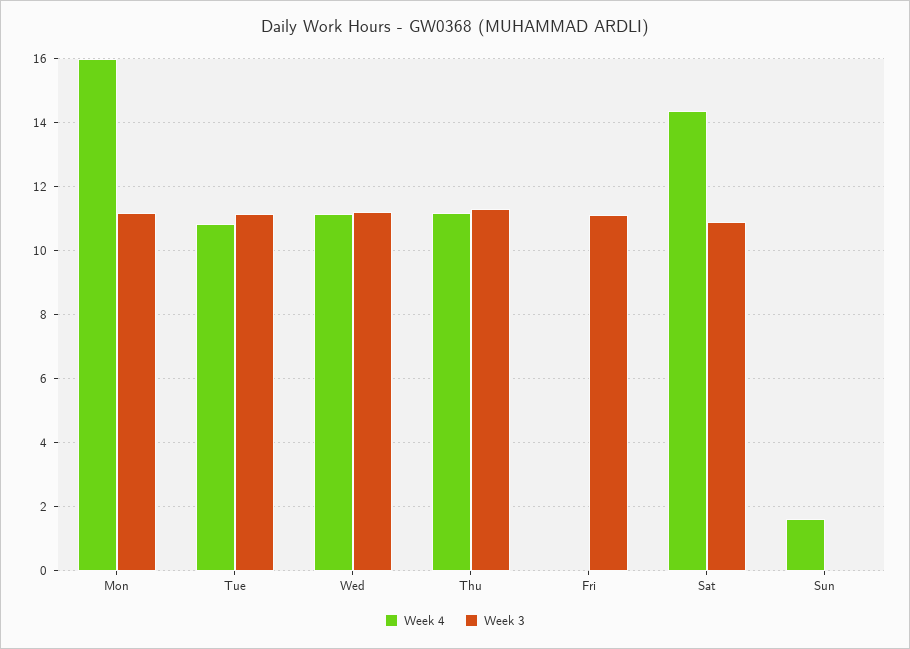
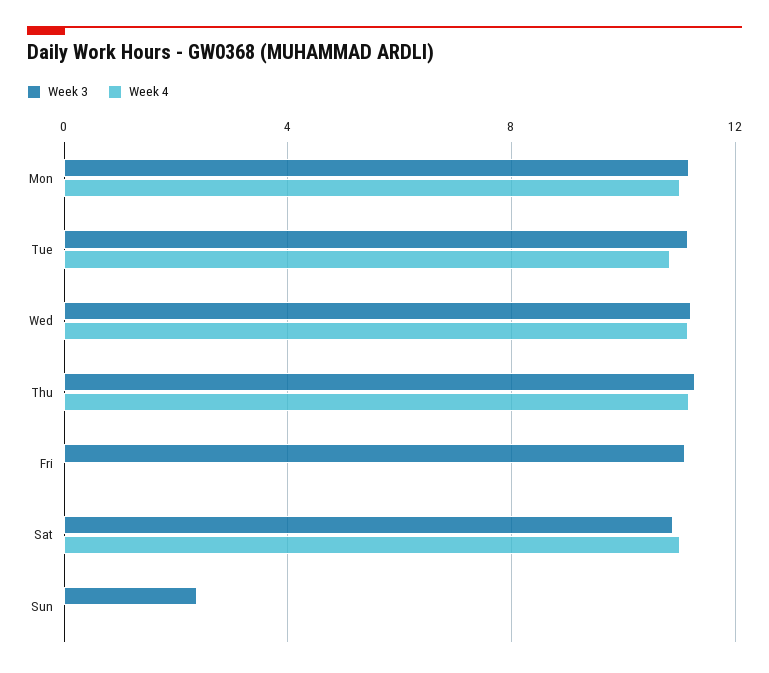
Week 4, Mon: 16 -> 11
Week 4, Sat: 14.4 -> 11
Week 4, Sun: 1.6 -> 0
Week 3, Sun: 0 -> 2.5

